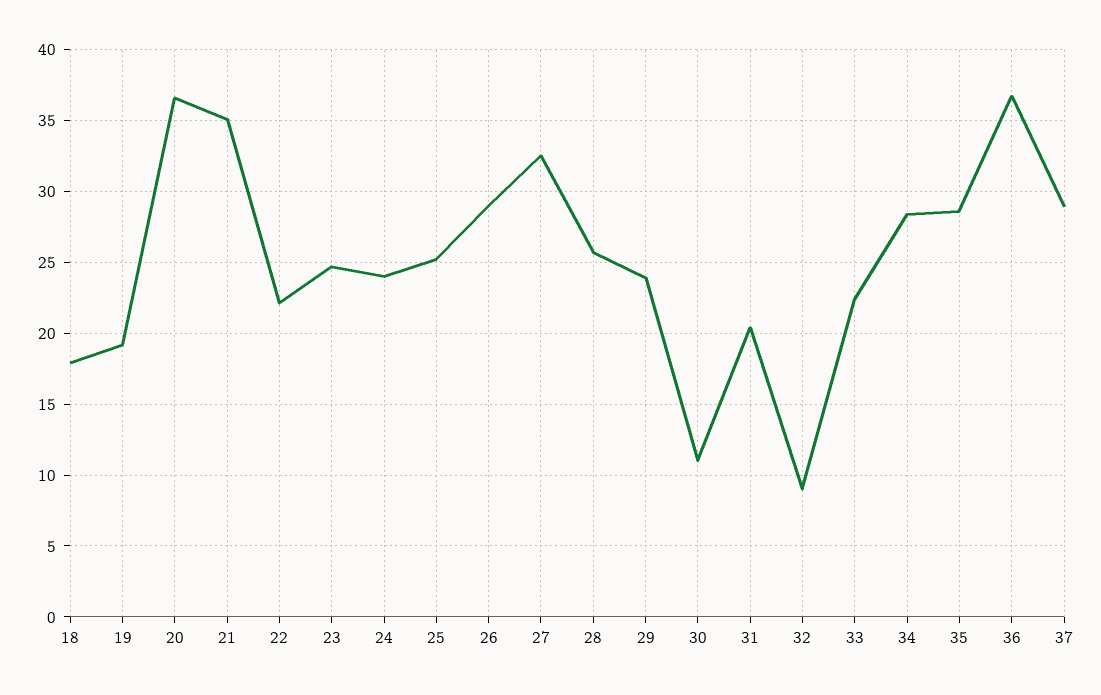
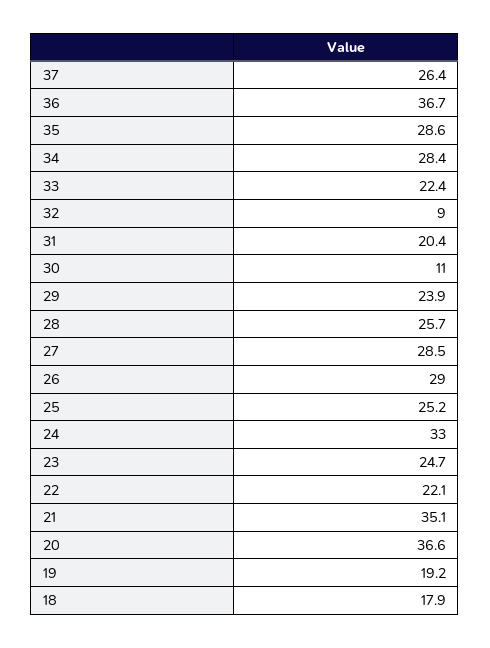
24: 24 -> 33
27: 32.5 -> 28.5
37: 29 -> 26.4

